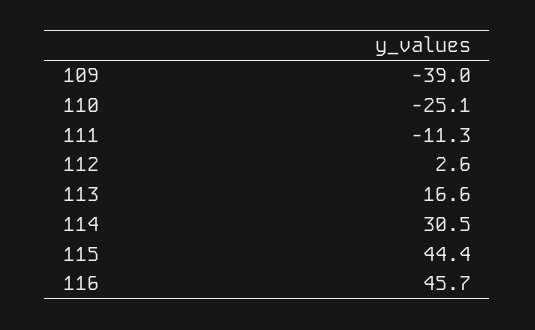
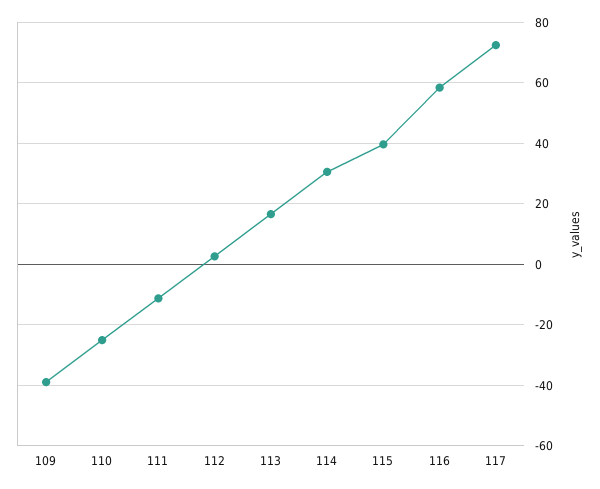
115: 44.4 -> 40
116: 45.7 -> 58
117: none -> 72

